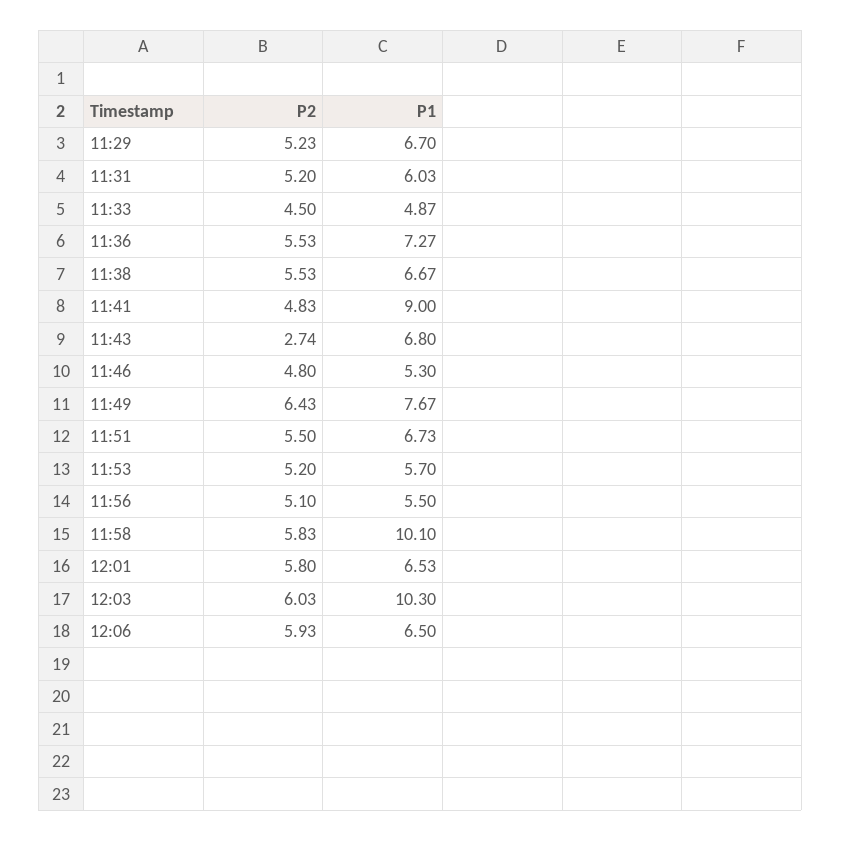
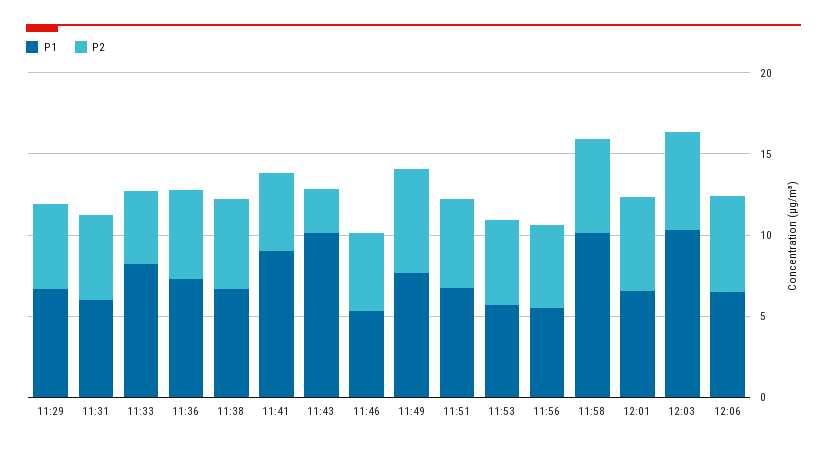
P1, 11:33: 4.87 -> 8
P1, 11:43: 6.8 -> 10

